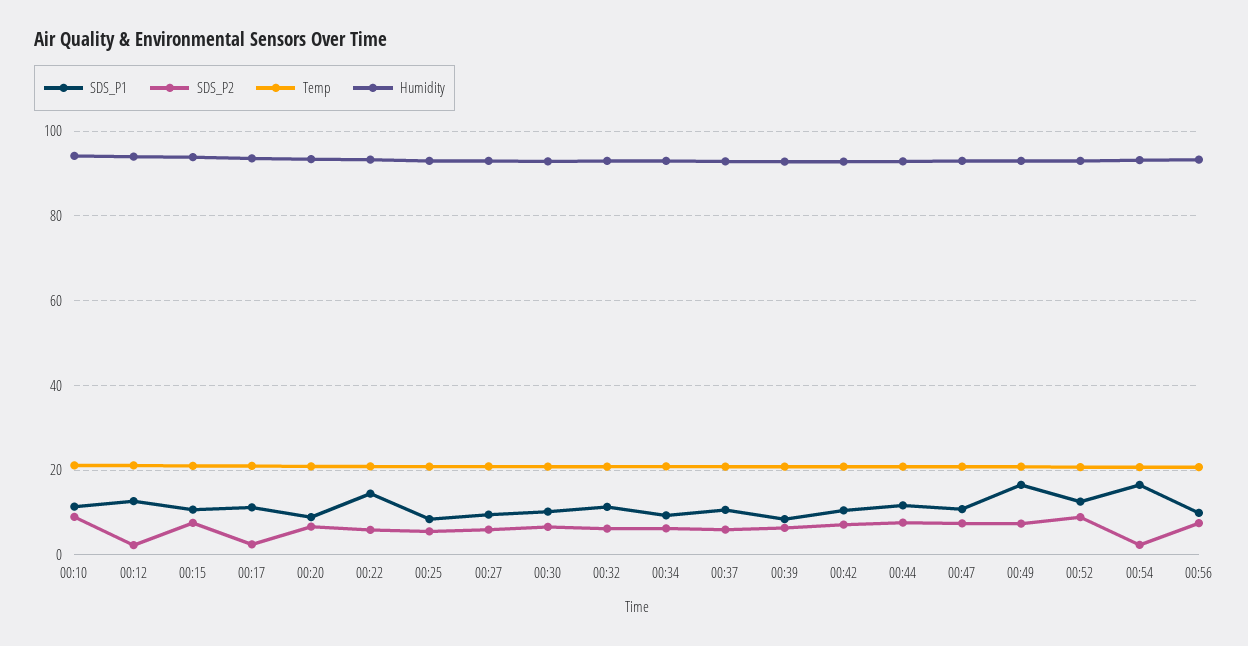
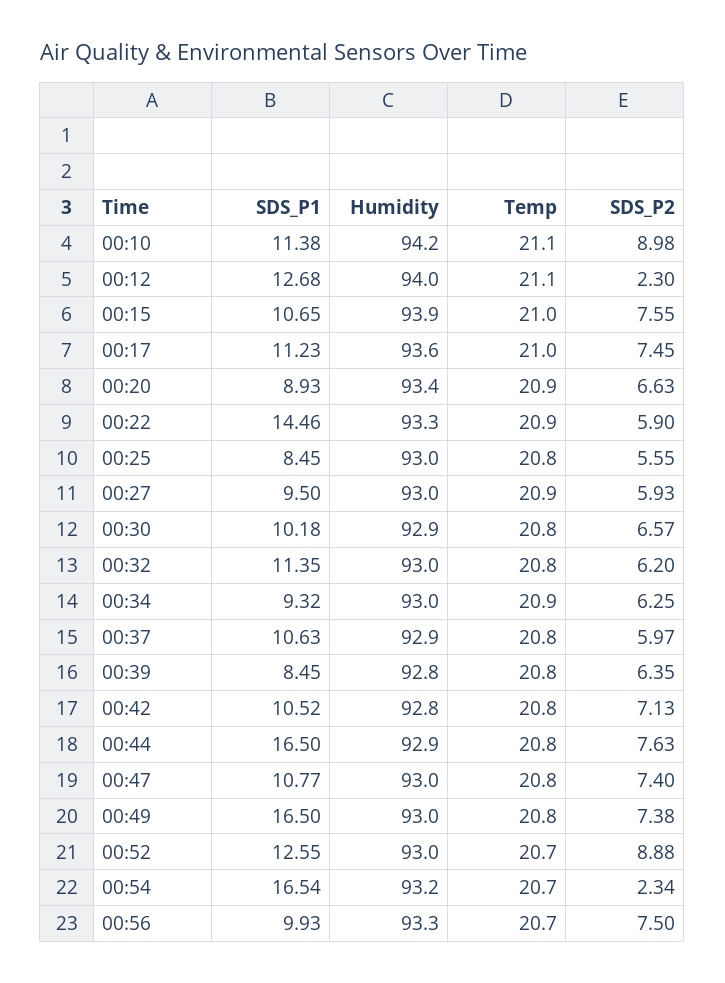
SDS_P2, 00:17: 2 -> 7.45
SDS_P1, 00:44: 12 -> 16.5

